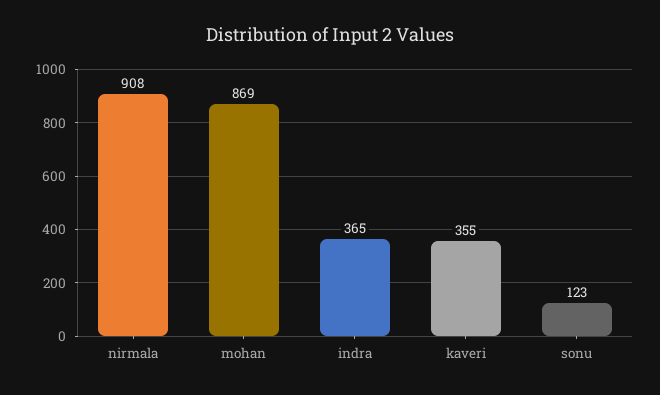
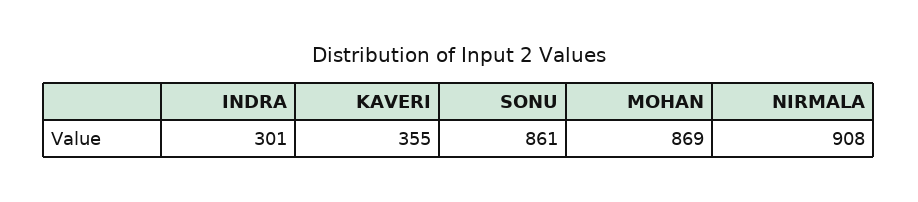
indra: 365 -> 301
sonu: 123 -> 861

